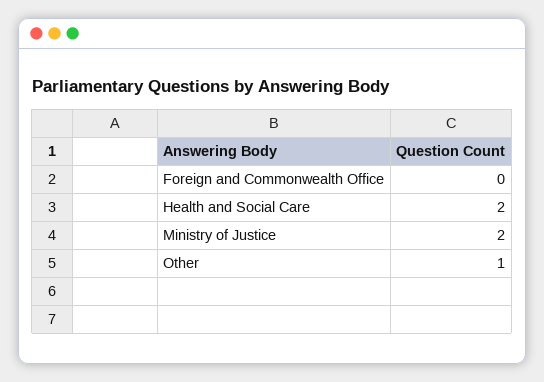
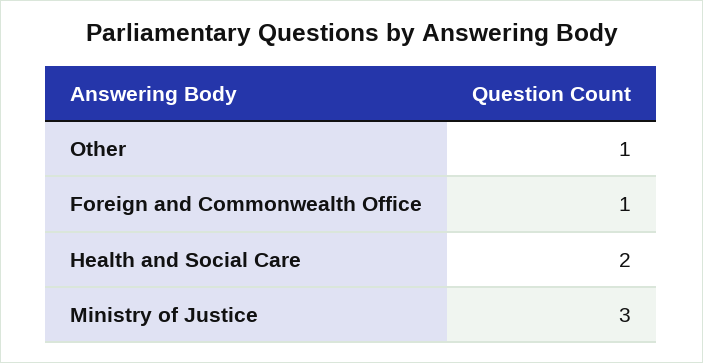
Foreign and Commonwealth Office: 0 -> 1
Ministry of Justice: 2 -> 3

